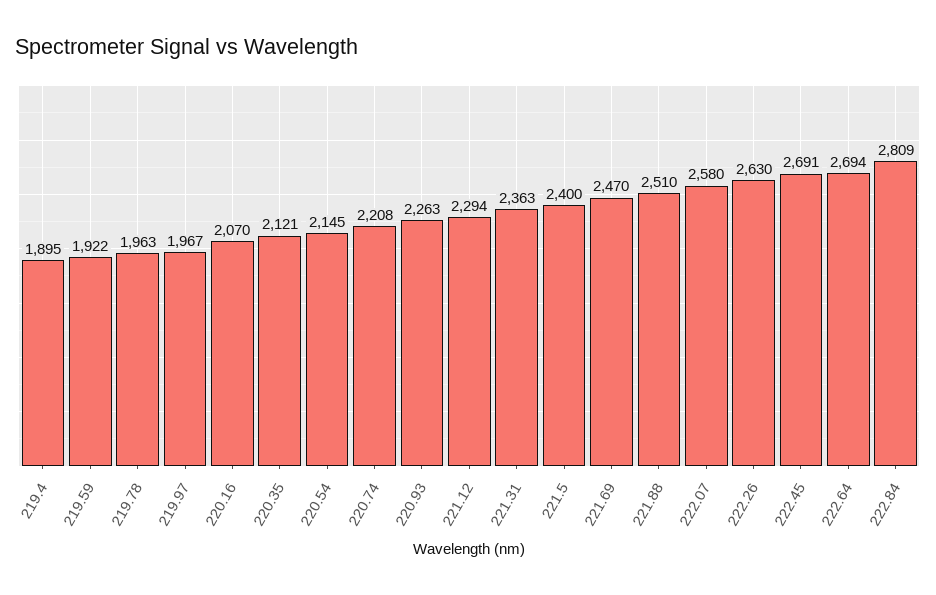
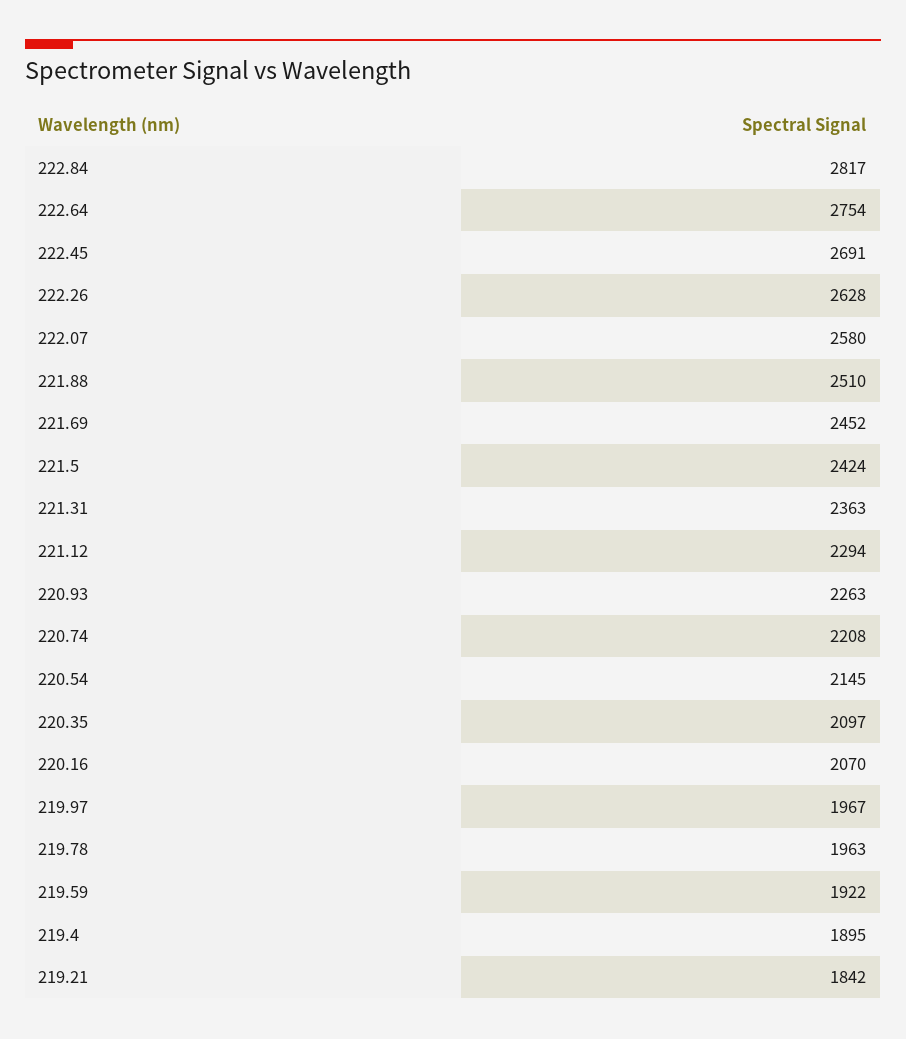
220.35: 2121 -> 2097
221.5: 2400 -> 2424
221.69: 2470 -> 2452
222.26: 2630 -> 2628
222.64: 2694 -> 2754
222.84: 2809 -> 2817
219.21: none -> 1842

